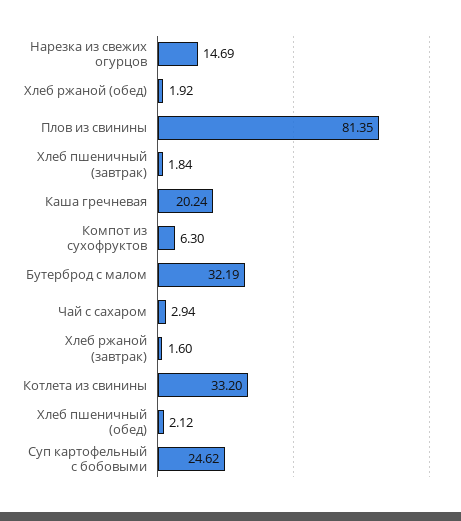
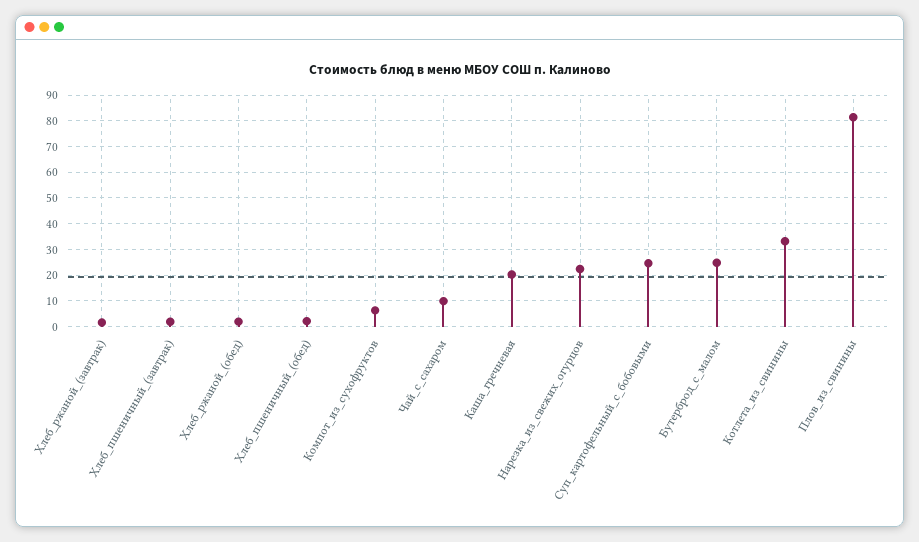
Нарезка из свежих огурцов: 14.69 -> 22.5
Бутерброд с малом: 32.19 -> 25
Чай с сахаром: 2.94 -> 10

